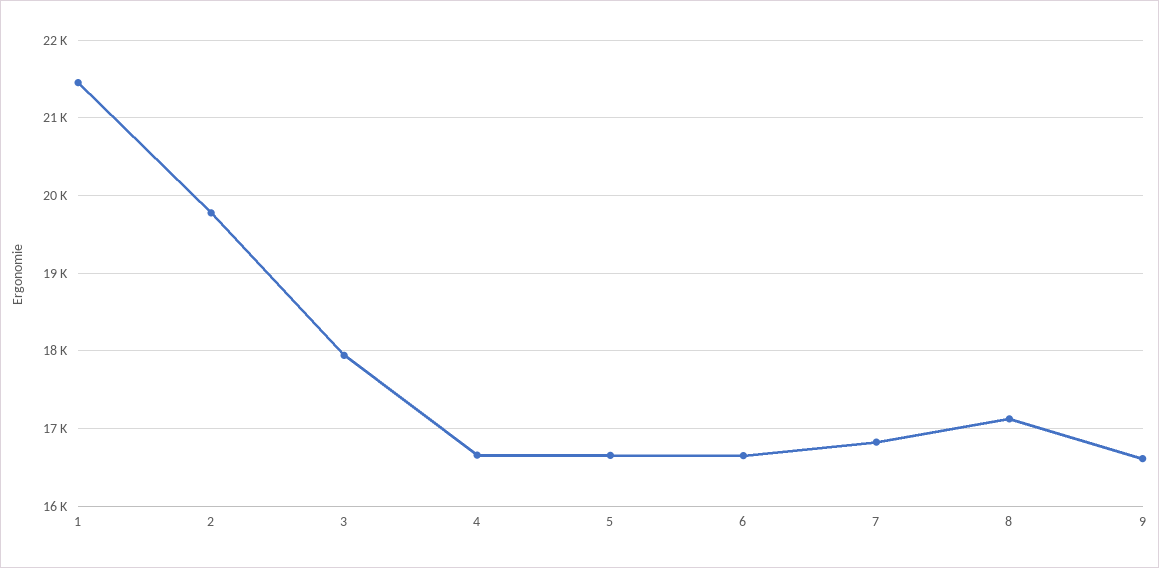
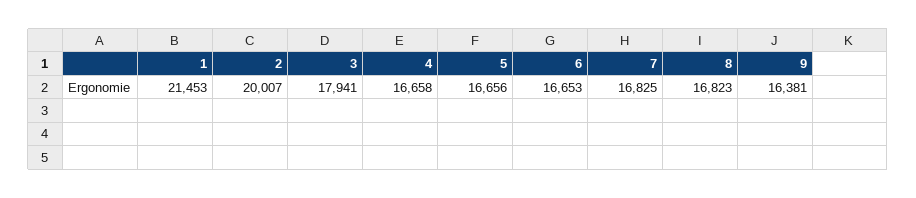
2: 19800 -> 20007
8: 17100 -> 16823
9: 16600 -> 16381

